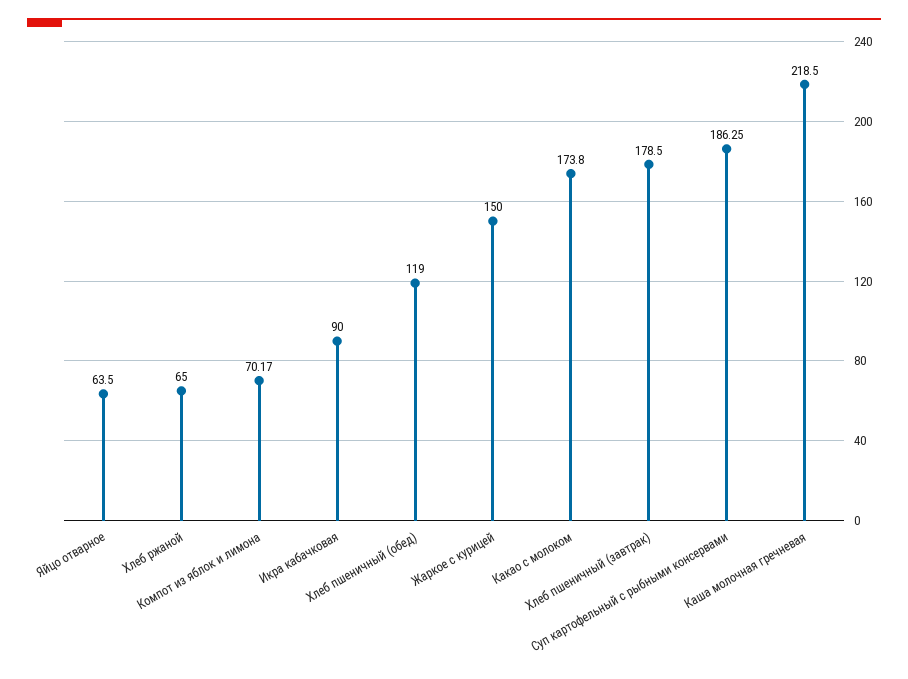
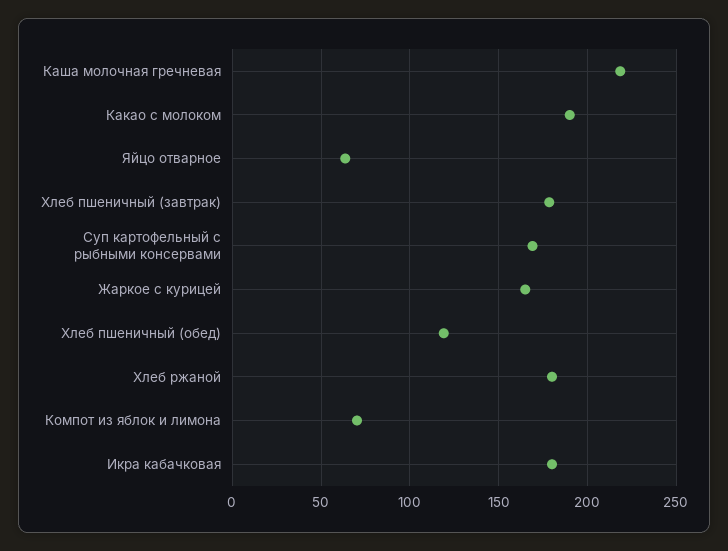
Хлеб ржаной: 65 -> 180
Икра кабачковая: 90 -> 180
Жаркое с курицей: 150 -> 165
Какао с молоком: 173.8 -> 190
Суп картофельный с рыбными консервами: 186.25 -> 170

